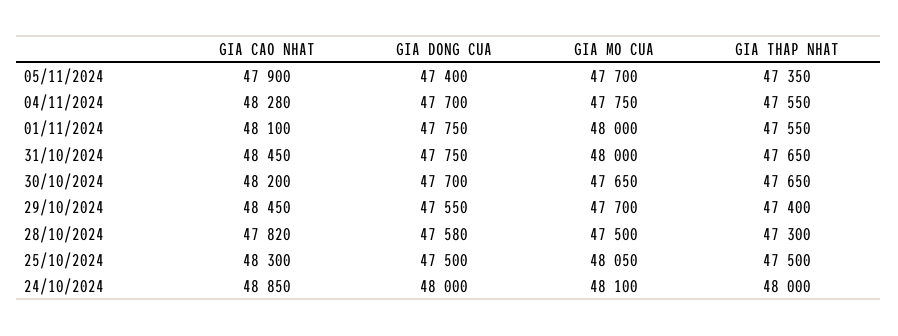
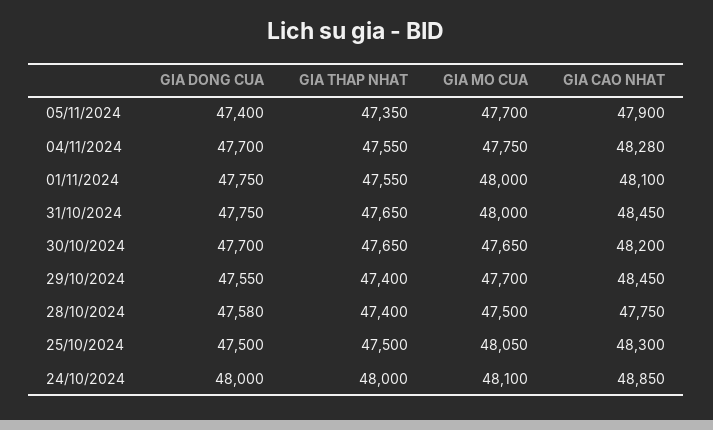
GIA CAO NHAT, 28/10/2024: 47820 -> 47750
GIA THAP NHAT, 28/10/2024: 47300 -> 47400

